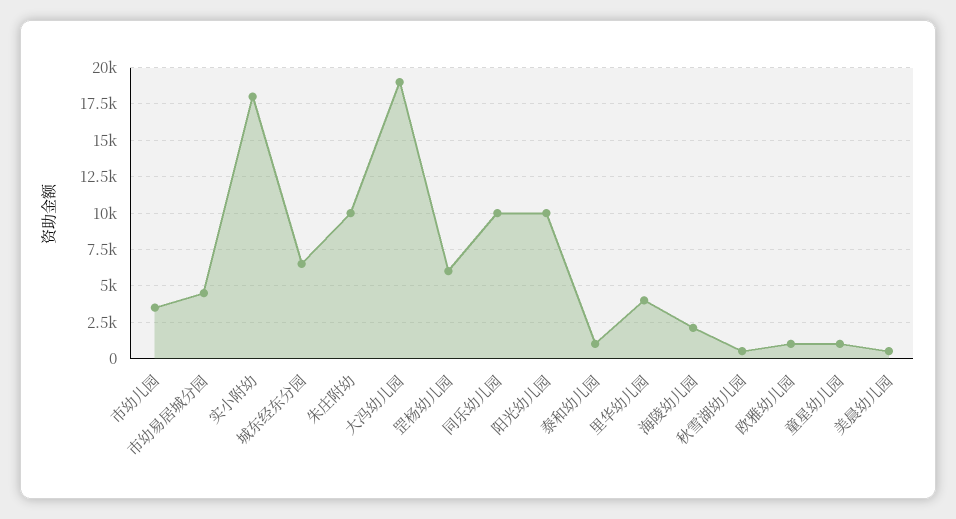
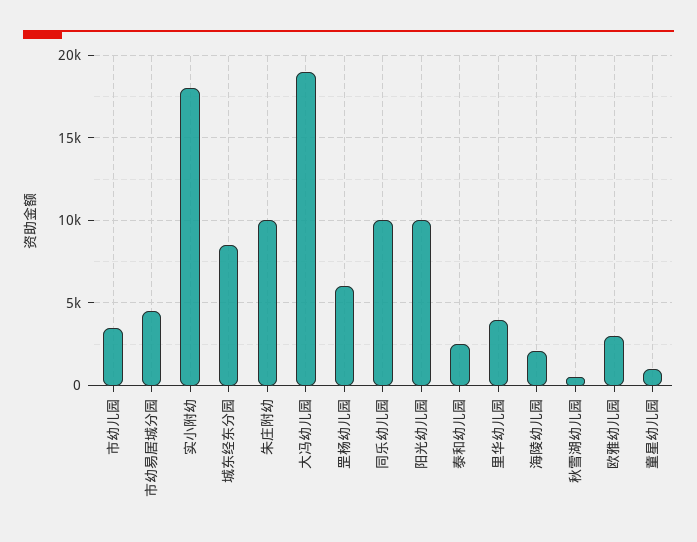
城东经东分园: 6500 -> 8500
泰和幼儿园: 1000 -> 2500
欧雅幼儿园: 1000 -> 3000
美晨幼儿园: 500 -> none

